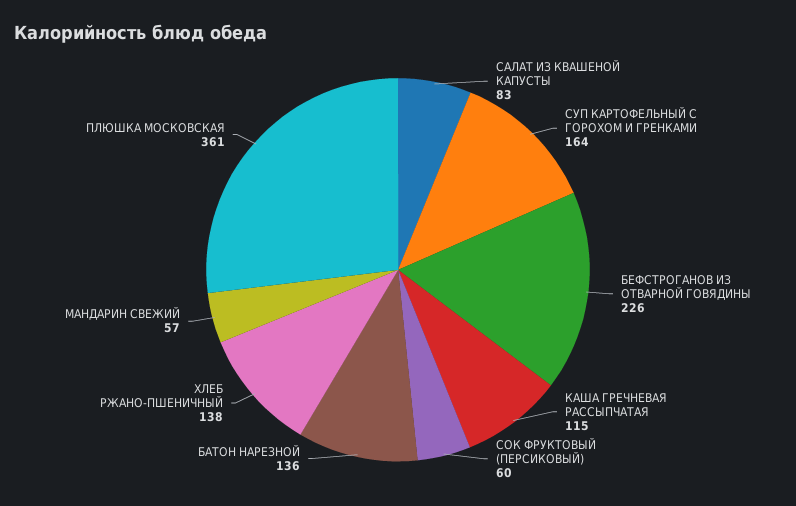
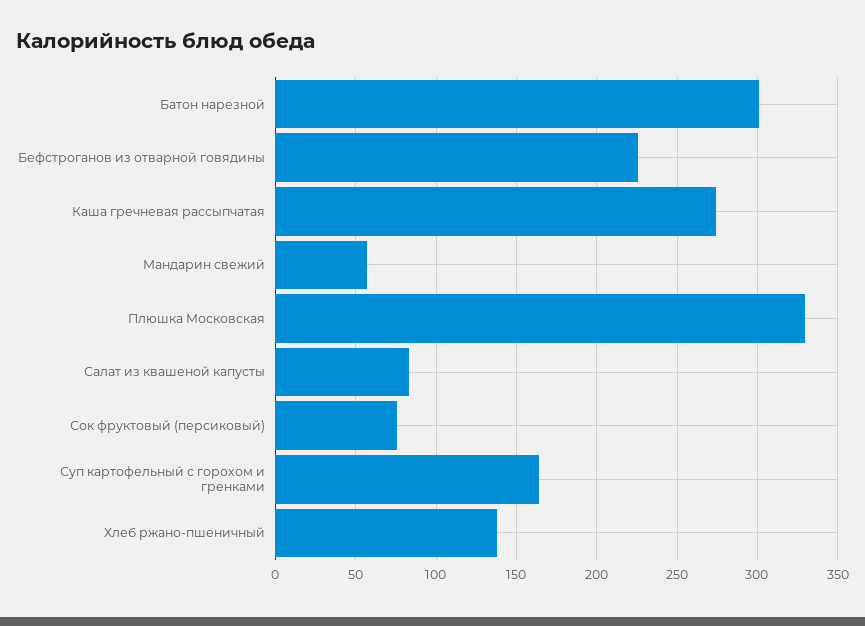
КАША ГРЕЧНЕВАЯ РАССЫПЧАТАЯ: 115 -> 275
СОК ФРУКТОВЫЙ (ПЕРСИКОВЫЙ): 60 -> 75
БАТОН НАРЕЗНОЙ: 136 -> 300
ПЛЮШКА МОСКОВСКАЯ: 361 -> 330

